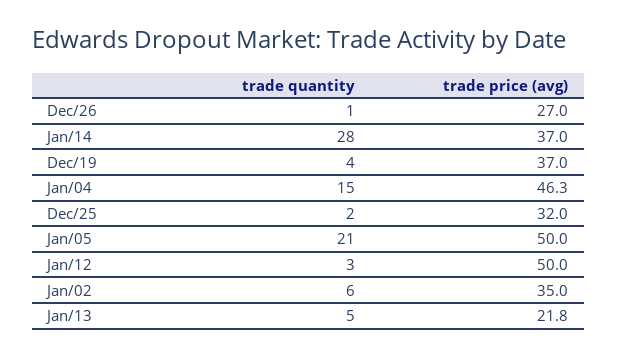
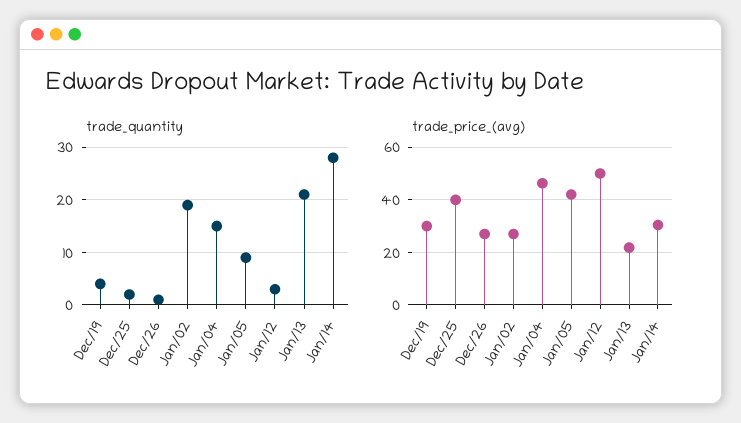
trade price (avg), Jan/14: 37 -> 30
trade price (avg), Dec/19: 37 -> 30
trade price (avg), Dec/25: 32 -> 40
trade quantity, Jan/05: 21 -> 10
trade price (avg), Jan/05: 50 -> 42.5
trade quantity, Jan/02: 6 -> 20
trade price (avg), Jan/02: 35 -> 27.5
trade quantity, Jan/13: 5 -> 20

